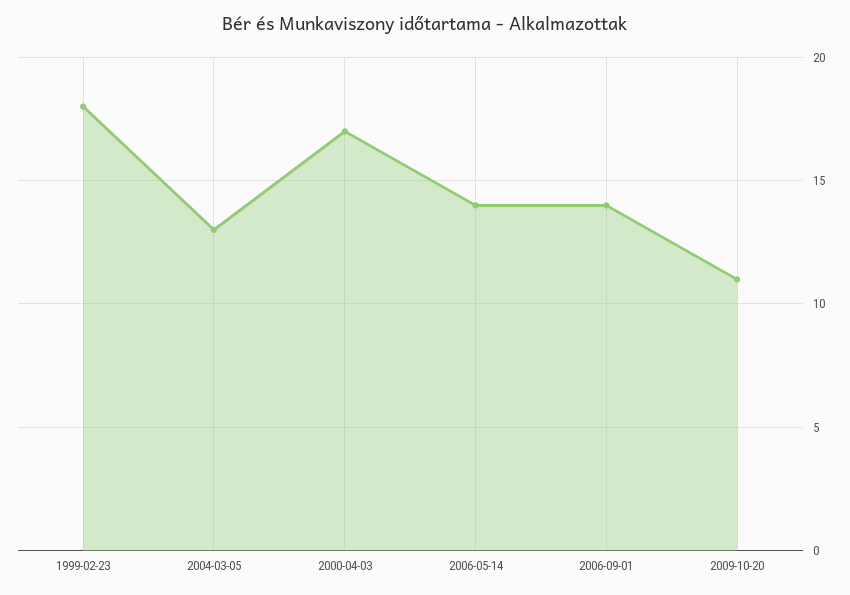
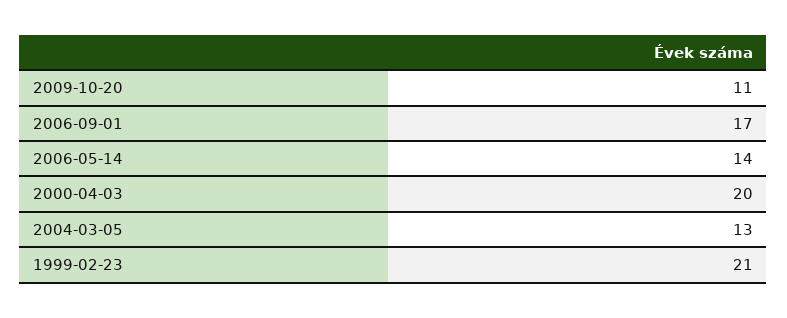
1999-02-23: 18 -> 21
2000-04-03: 17 -> 20
2006-09-01: 14 -> 17

